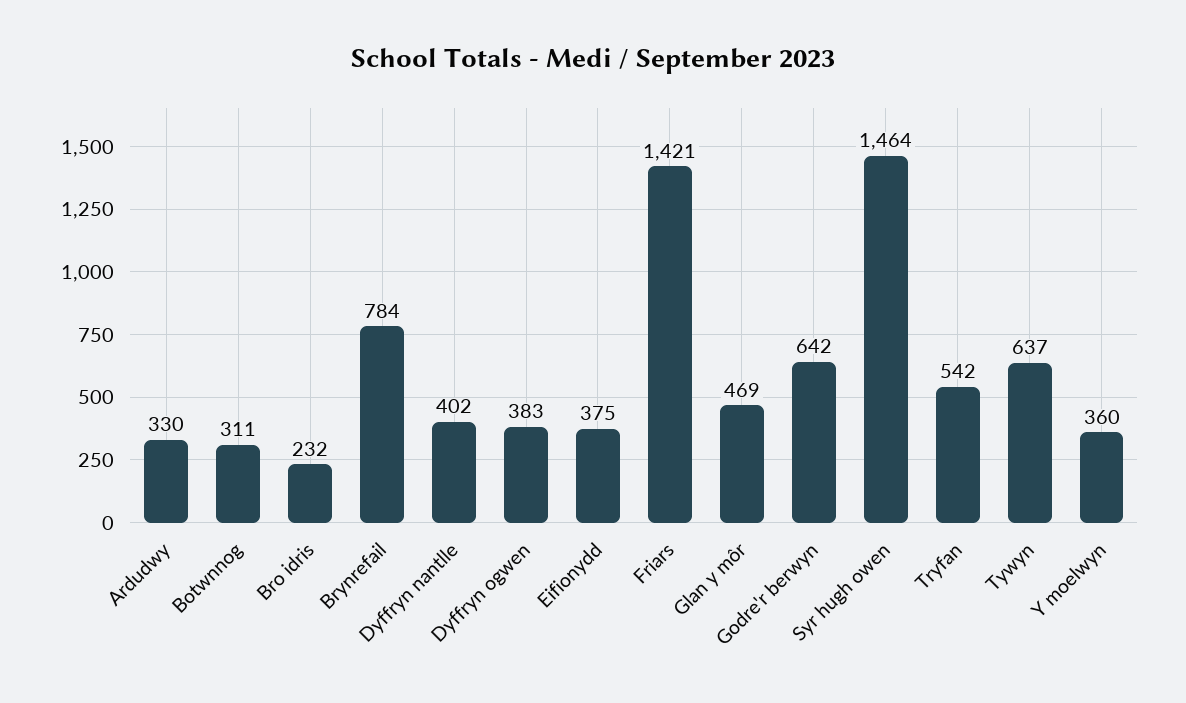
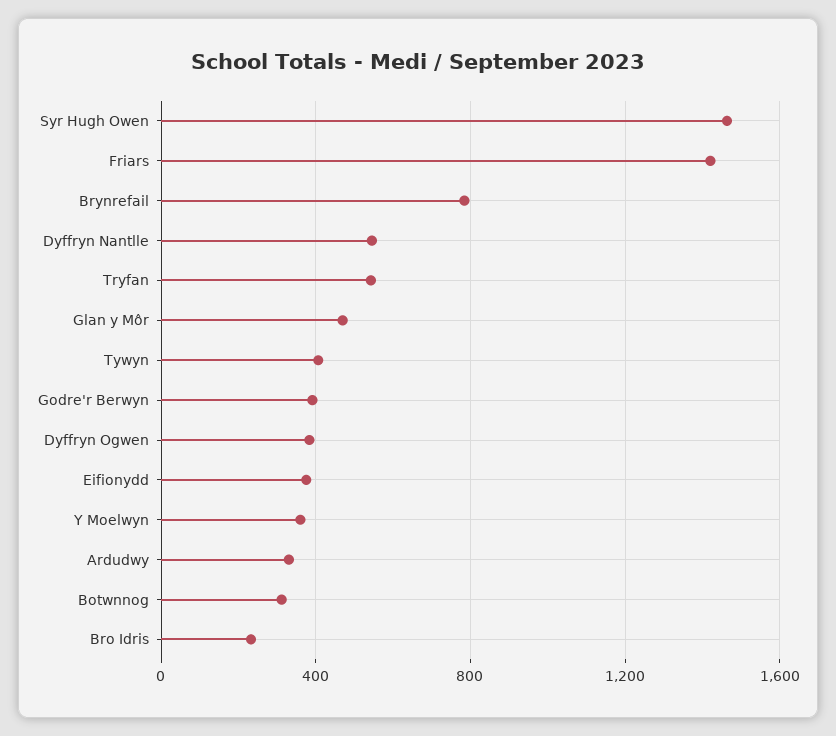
Dyffryn nantlle: 402 -> 550
Godre'r berwyn: 642 -> 400
Tywyn: 637 -> 400

